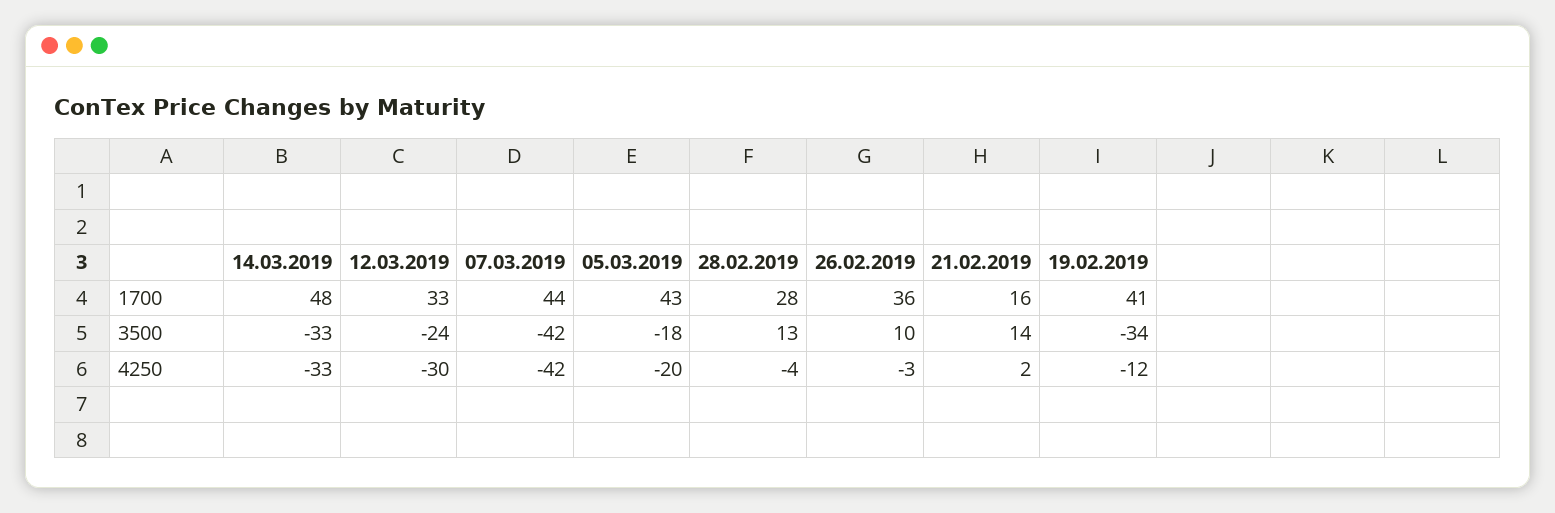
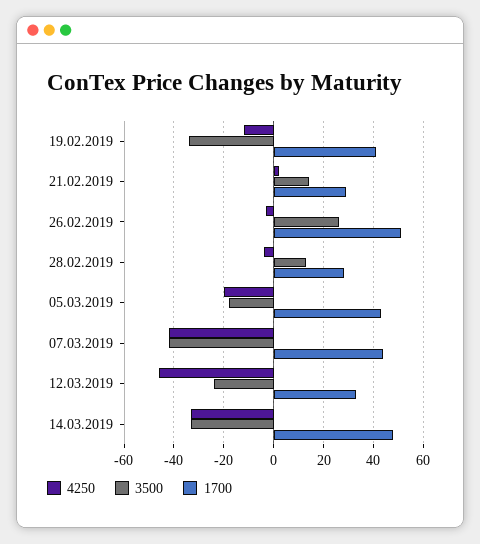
1700, 26.02.2019: 36 -> 50
1700, 21.02.2019: 16 -> 30
3500, 26.02.2019: 10 -> 25
4250, 12.03.2019: -30 -> -45

